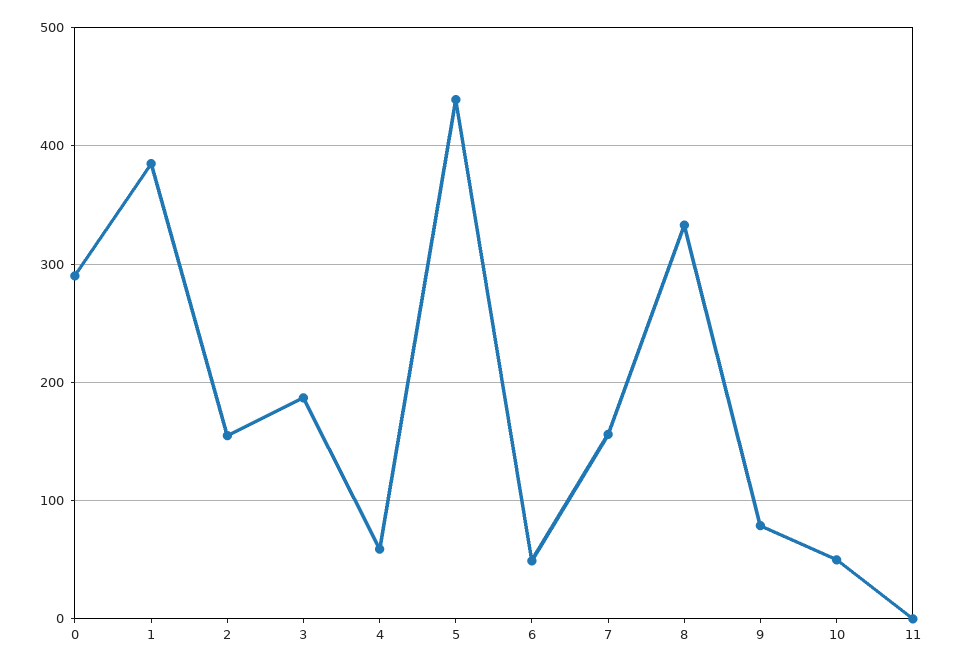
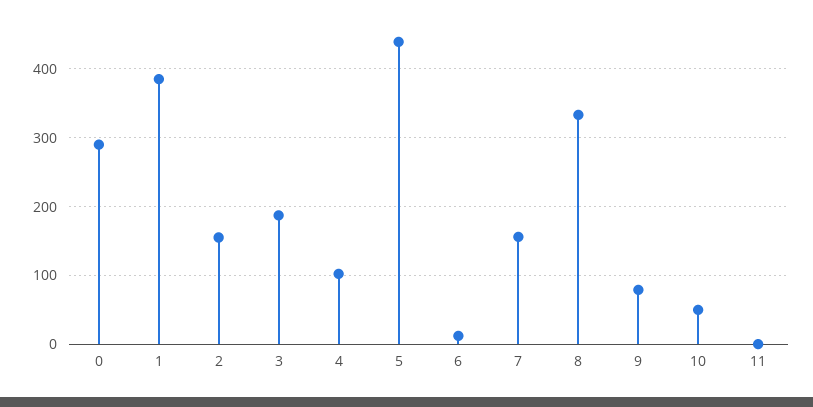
4: 60 -> 100
6: 50 -> 10

